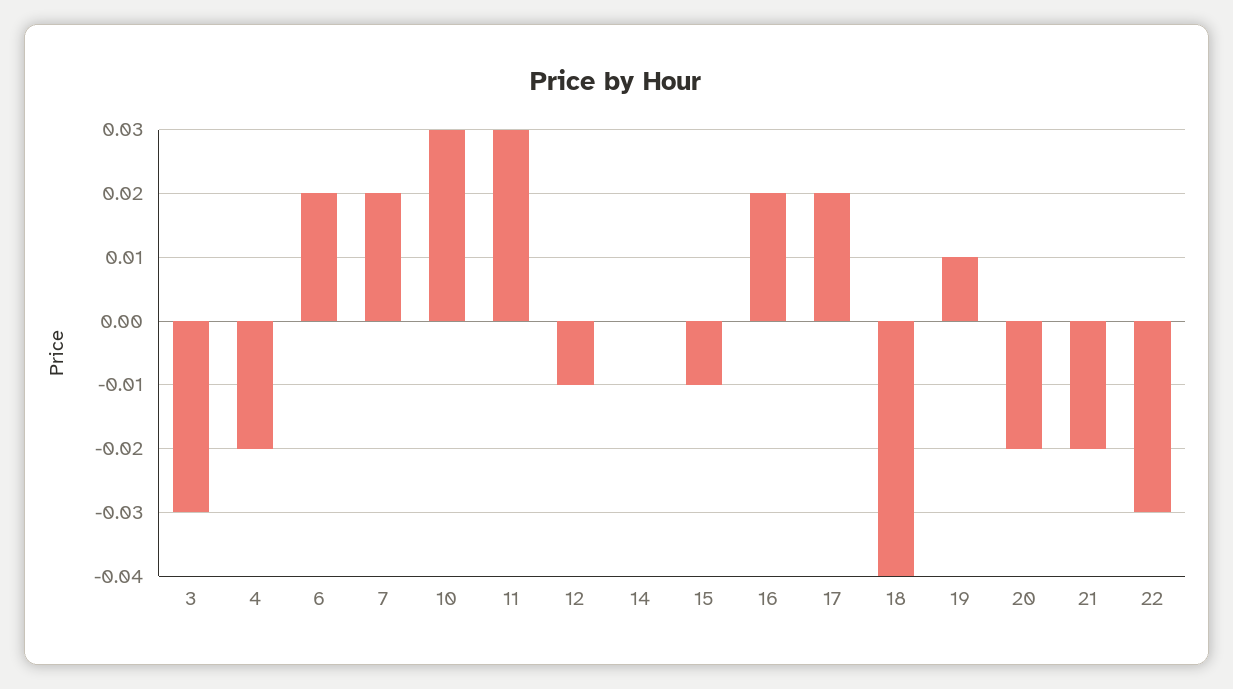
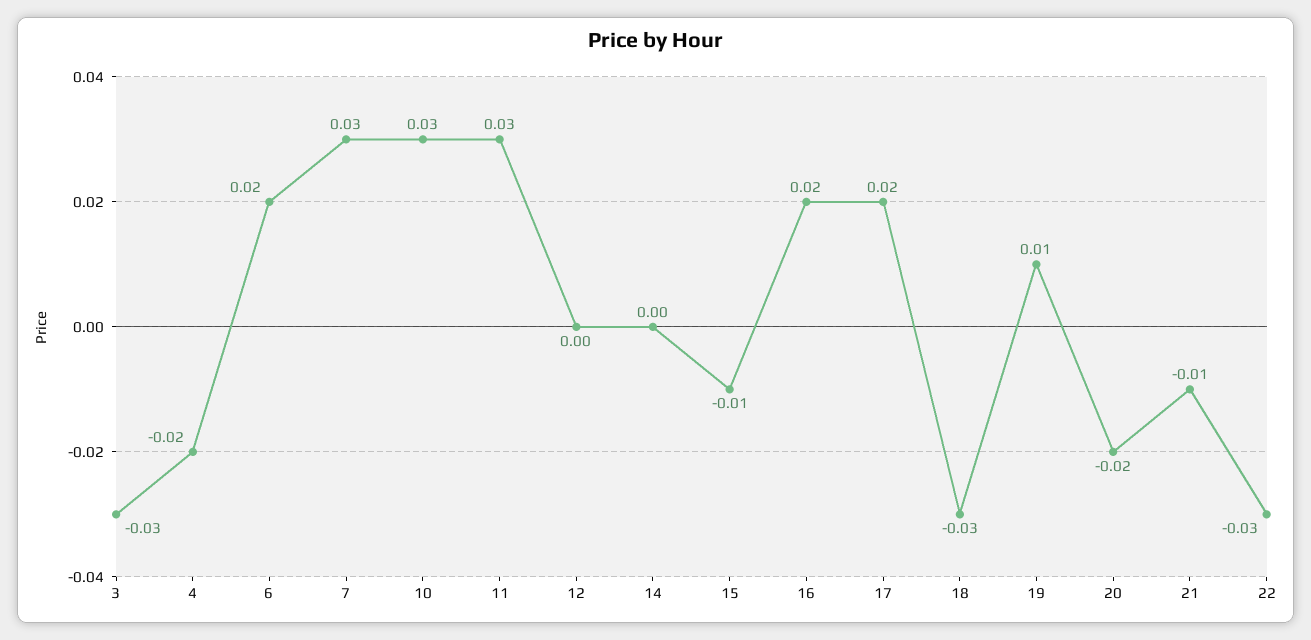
7: 0.02 -> 0.03
12: -0.01 -> 0
18: -0.04 -> -0.03
21: -0.02 -> -0.01

